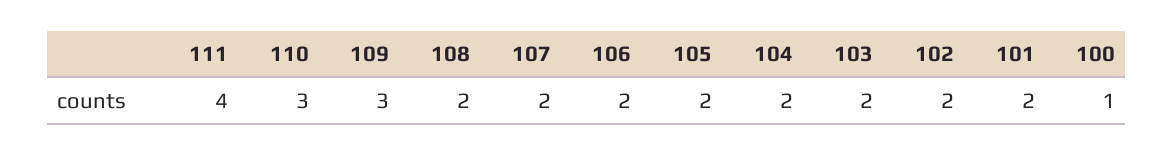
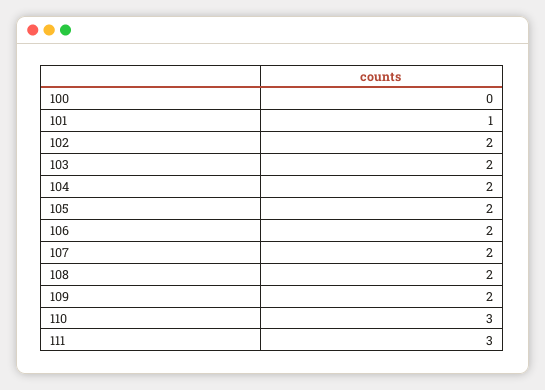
111: 4 -> 3
109: 3 -> 2
101: 2 -> 1
100: 1 -> 0

